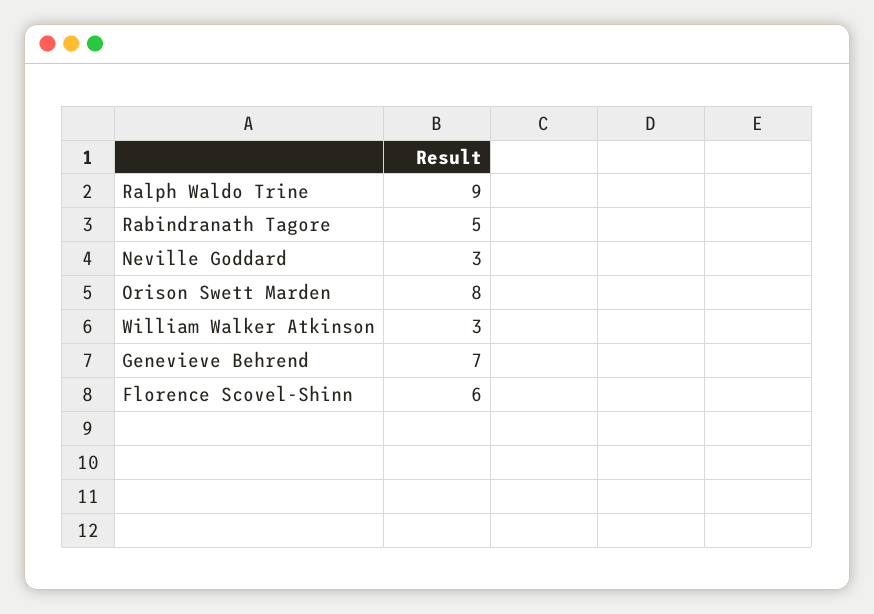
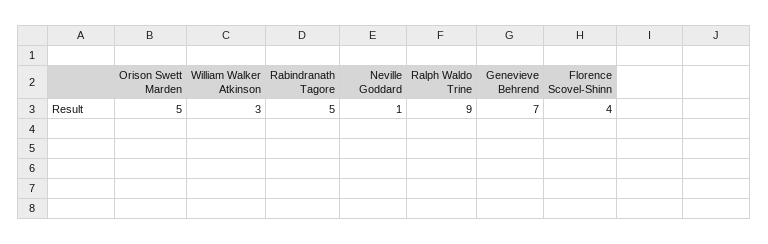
Neville Goddard: 3 -> 1
Orison Swett Marden: 8 -> 5
Florence Scovel-Shinn: 6 -> 4

